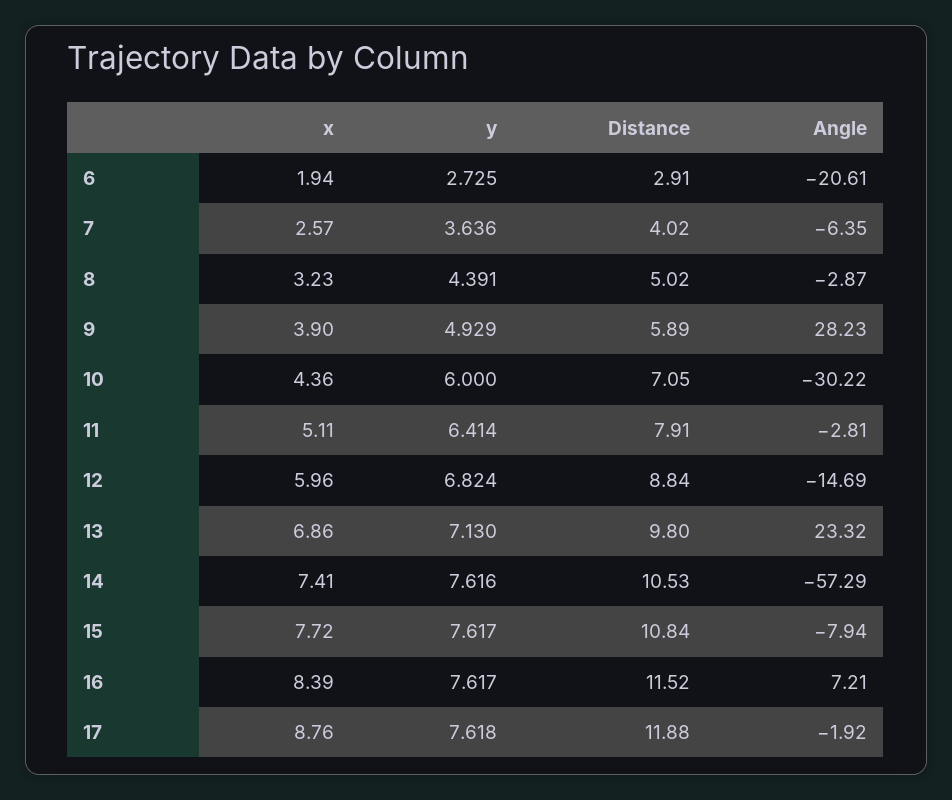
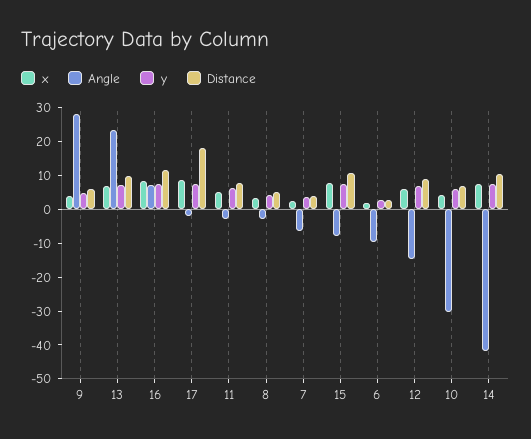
Angle, 6: -20.61 -> -10
Angle, 14: -57.29 -> -42.5
Distance, 17: 11.88 -> 17.5

